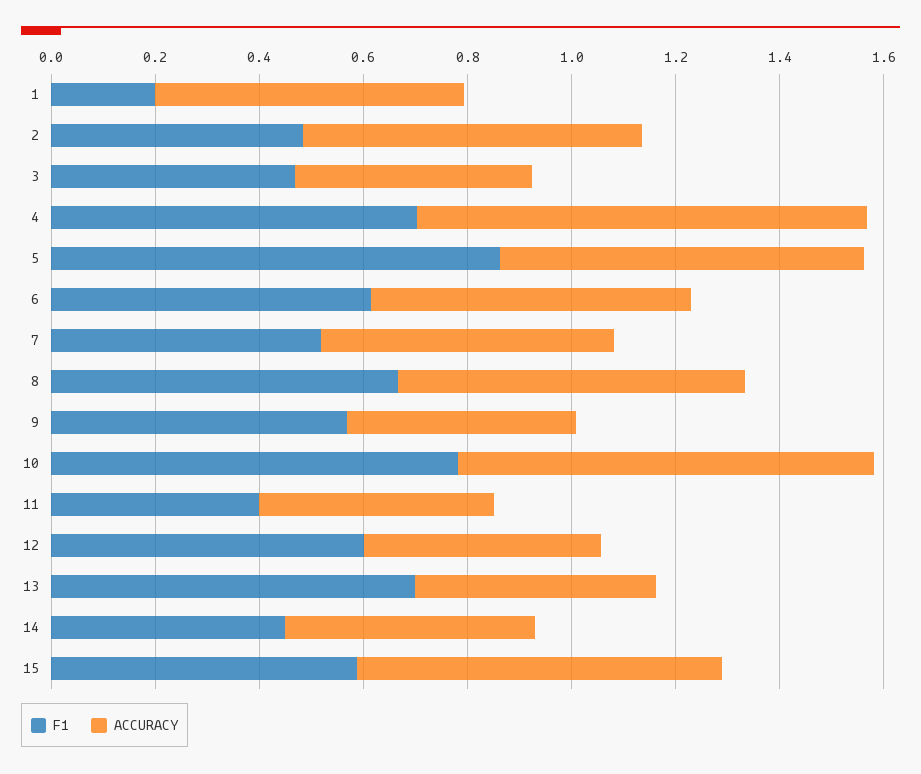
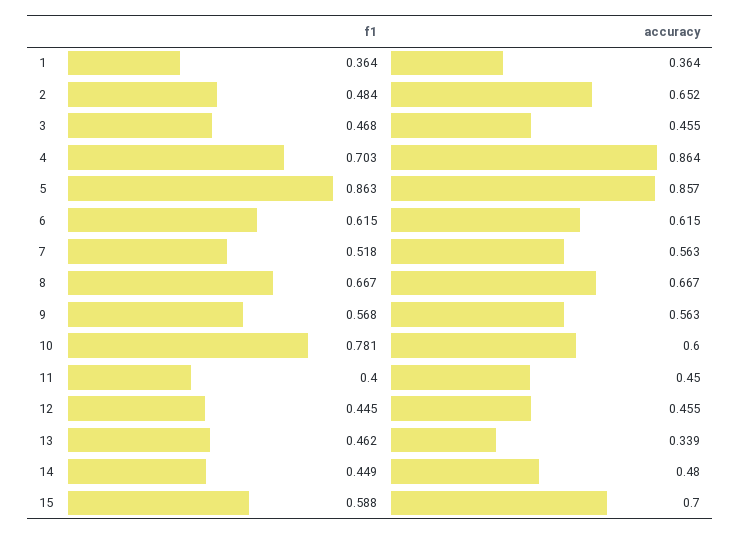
F1, 1: 0.2 -> 0.364
ACCURACY, 1: 0.6 -> 0.364
ACCURACY, 5: 0.7 -> 0.857
ACCURACY, 9: 0.45 -> 0.563
ACCURACY, 10: 0.8 -> 0.6
F1, 12: 0.6 -> 0.445
F1, 13: 0.7 -> 0.462
ACCURACY, 13: 0.45 -> 0.339

